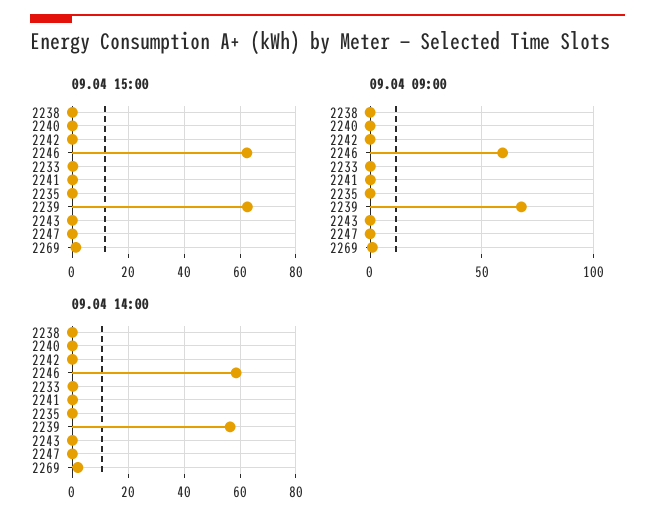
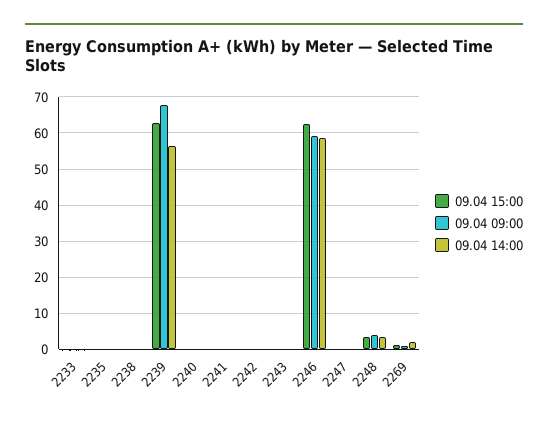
09.04 15:00, 2248: none -> 4
09.04 09:00, 2248: none -> 4
09.04 14:00, 2248: none -> 4

